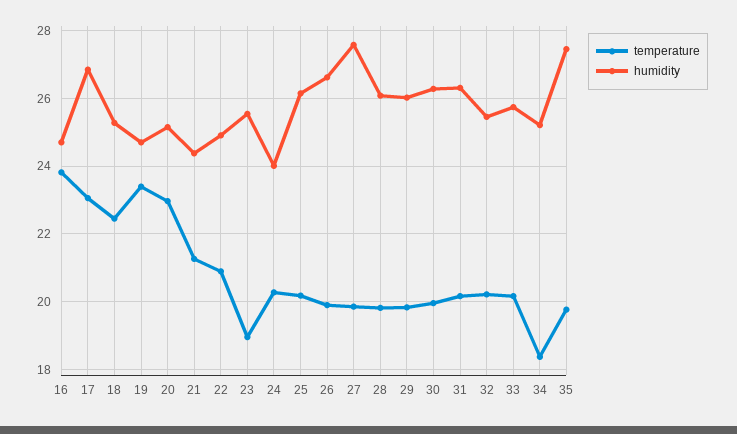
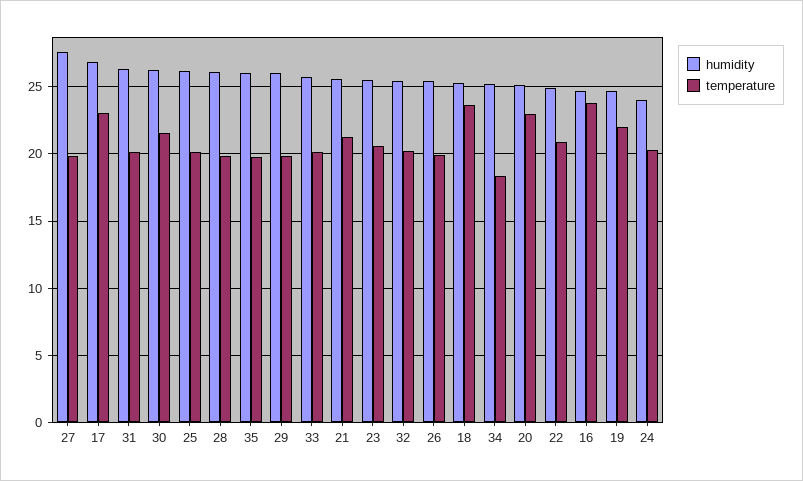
temperature, 18: 22.4 -> 23.5
temperature, 19: 23.4 -> 22
humidity, 21: 24.4 -> 25.5
temperature, 23: 19 -> 20.5
humidity, 26: 26.6 -> 25.5
temperature, 30: 20 -> 21.5
humidity, 35: 27.4 -> 26

